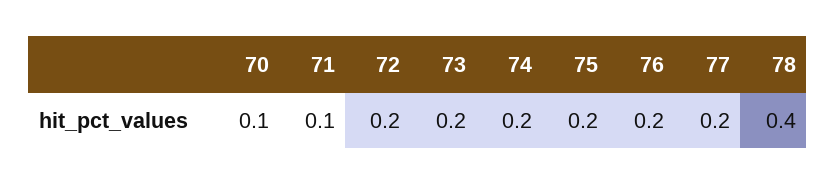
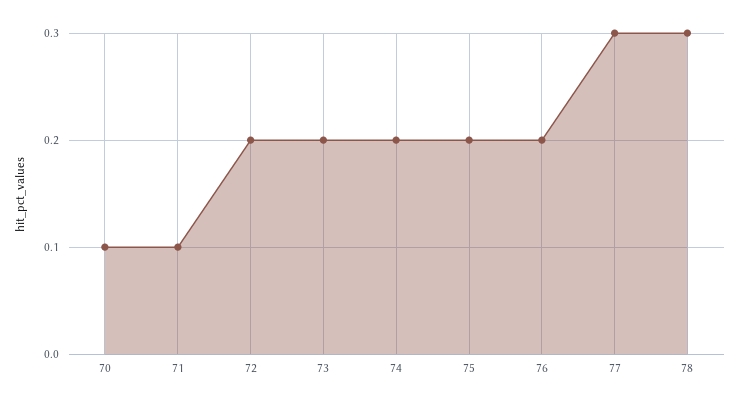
77: 0.2 -> 0.3
78: 0.4 -> 0.3

